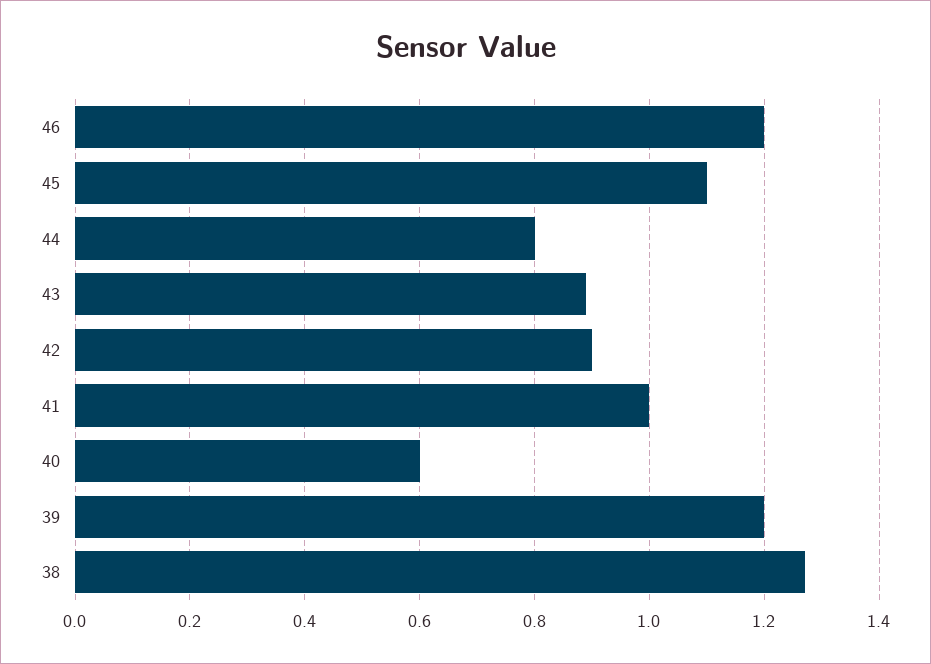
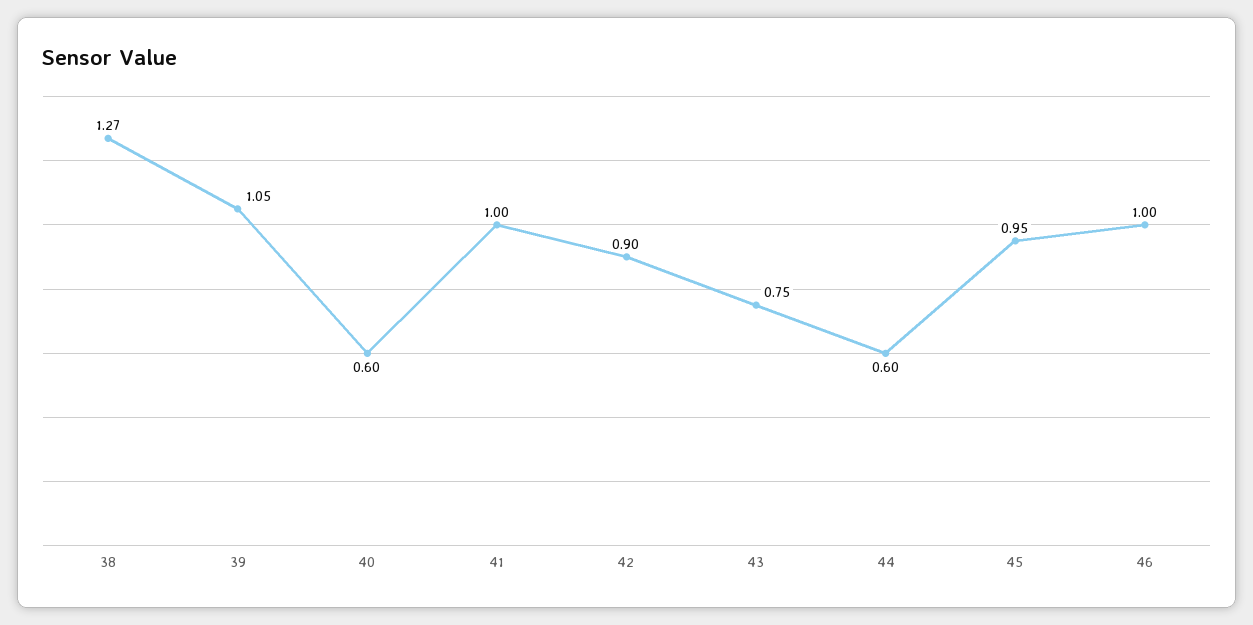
46: 1.2 -> 1
45: 1.1 -> 0.95
44: 0.8 -> 0.6
43: 0.9 -> 0.75
39: 1.2 -> 1.05

